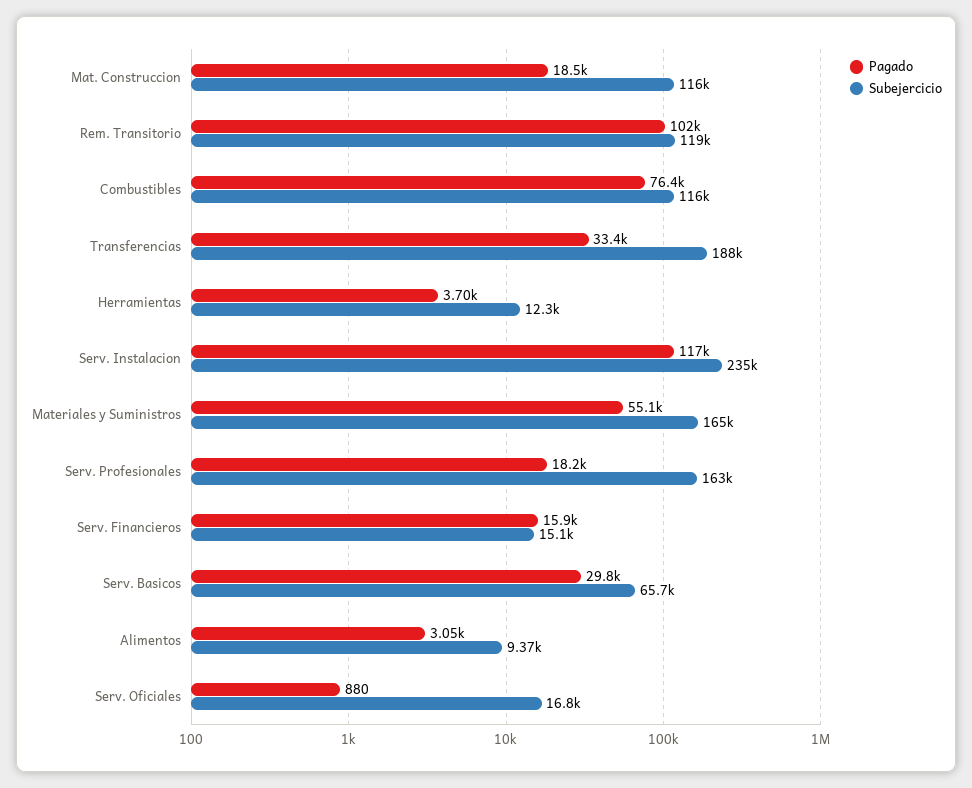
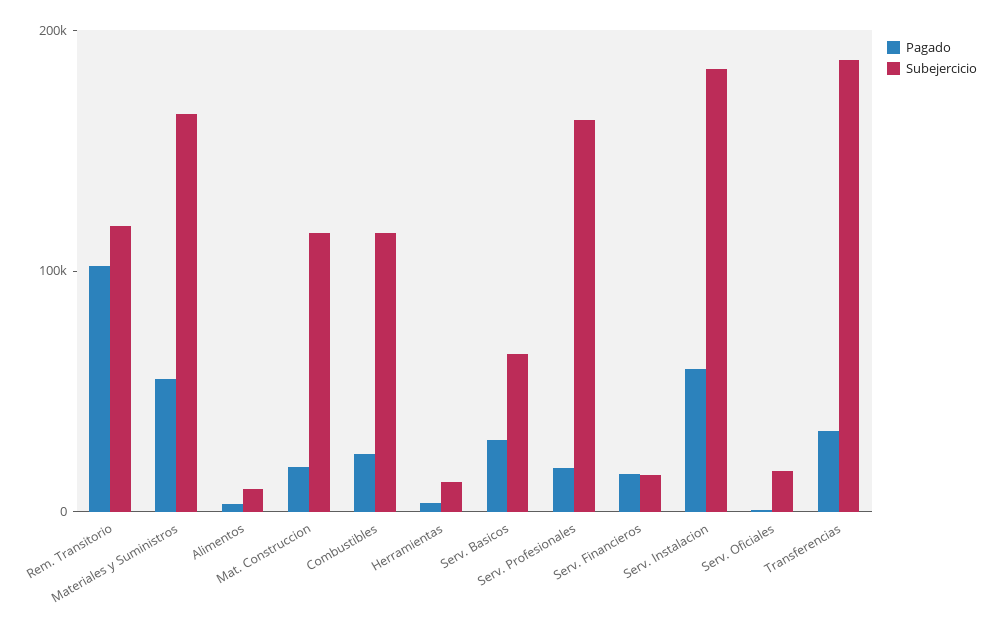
Pagado, Combustibles: 76400 -> 20000
Pagado, Serv. Instalacion: 117000 -> 60000
Subejercicio, Serv. Instalacion: 235000 -> 180000

